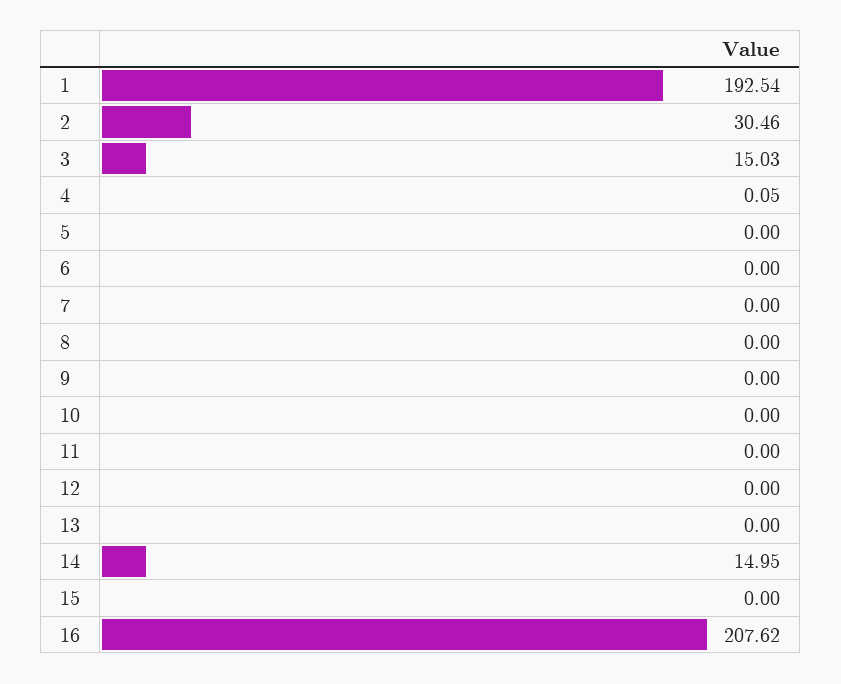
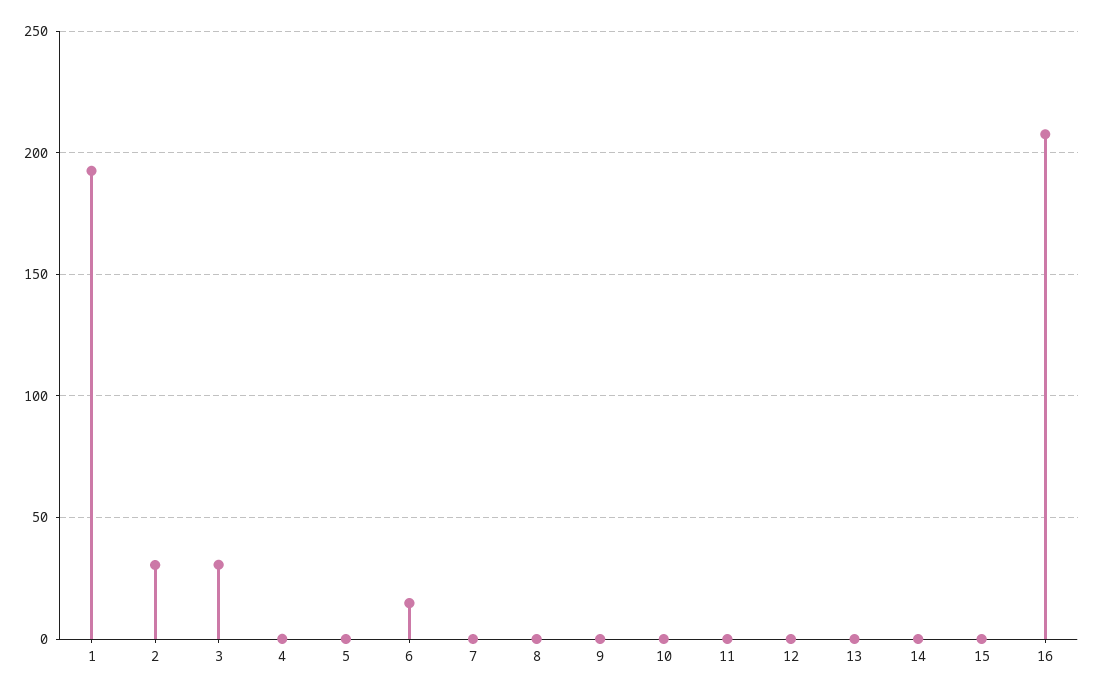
3: 15.03 -> 30
6: 0 -> 15
14: 14.95 -> 0

